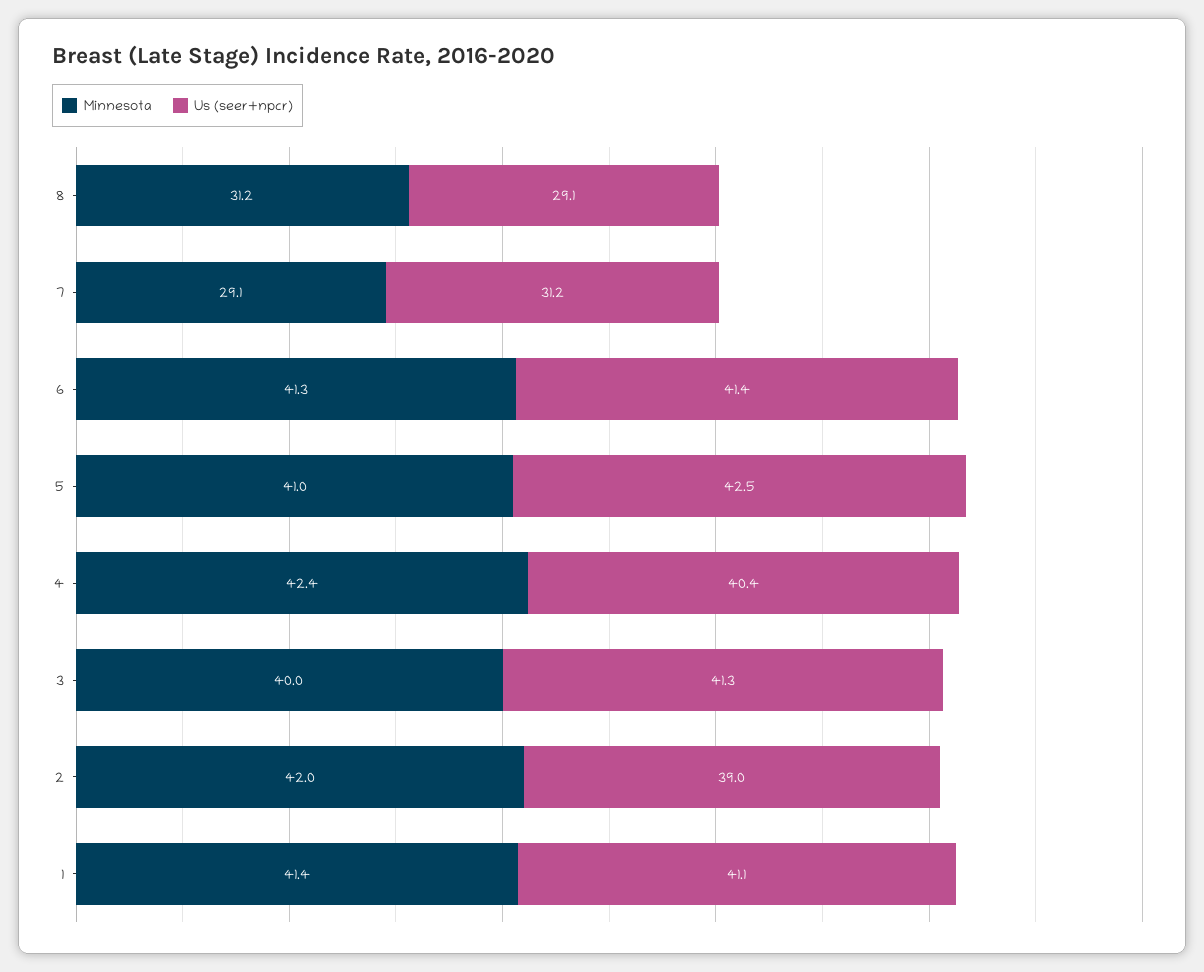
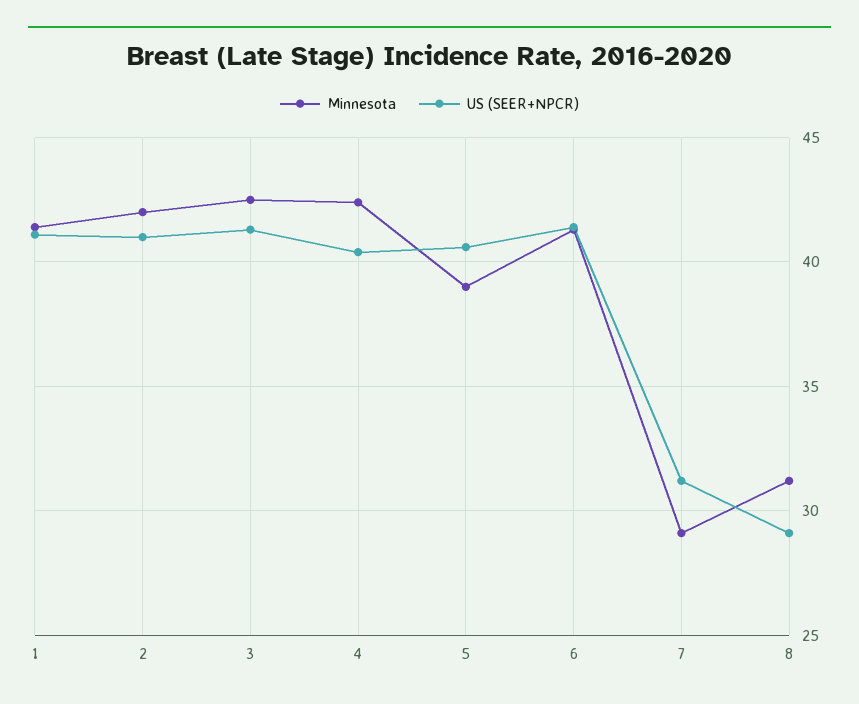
Minnesota, 5: 41 -> 39
Us (seer+npcr), 5: 42.5 -> 40.5
Minnesota, 3: 40 -> 42.5
Us (seer+npcr), 2: 39 -> 41

